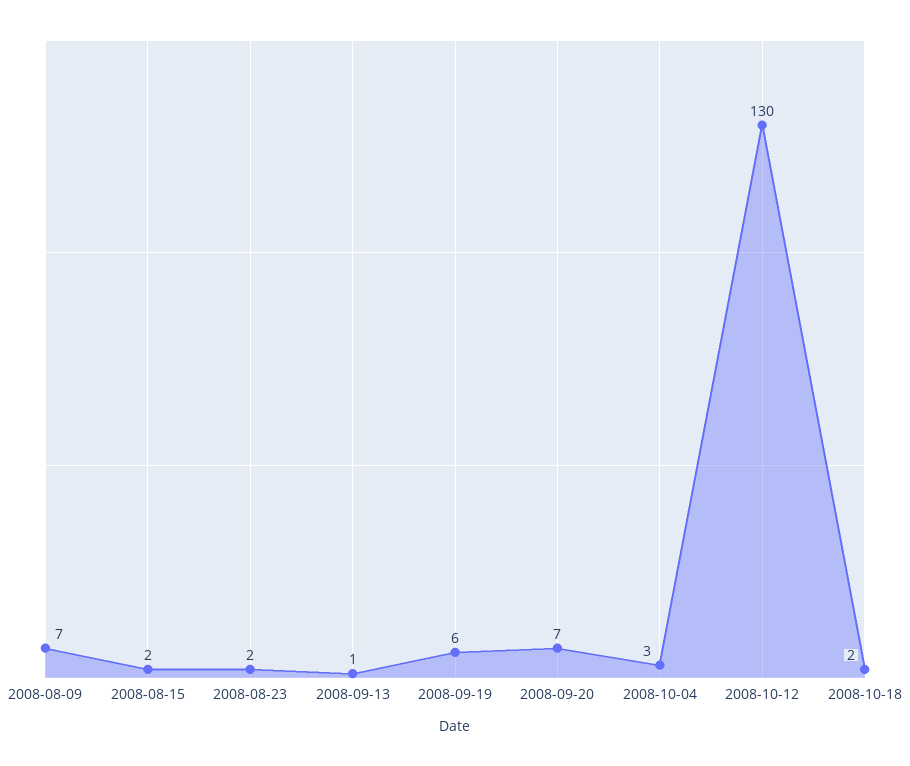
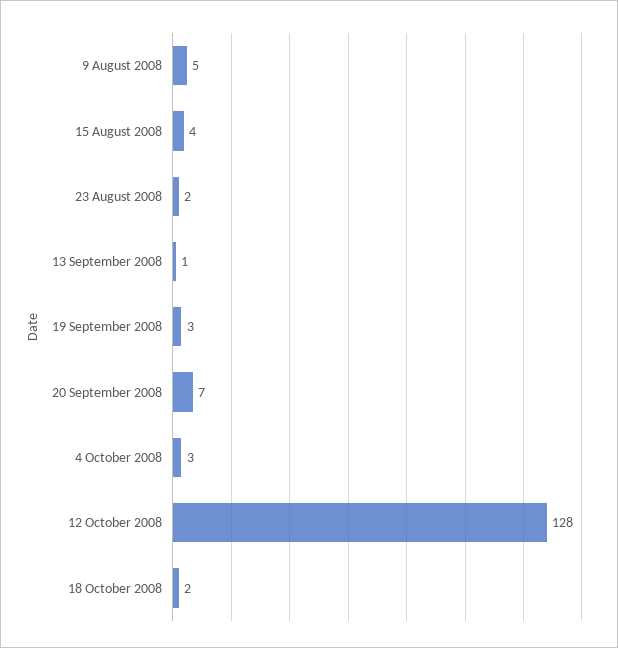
2008-08-09: 7 -> 5
2008-08-15: 2 -> 4
2008-09-19: 6 -> 3
2008-10-12: 130 -> 128

